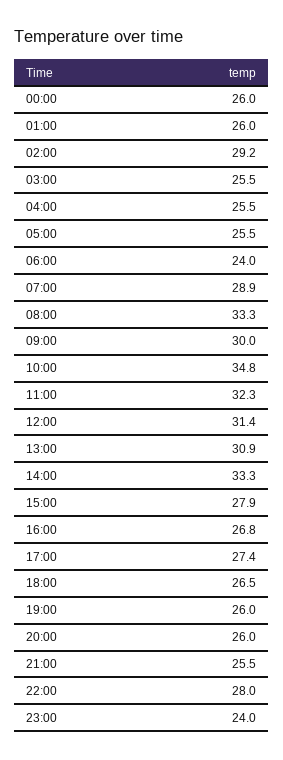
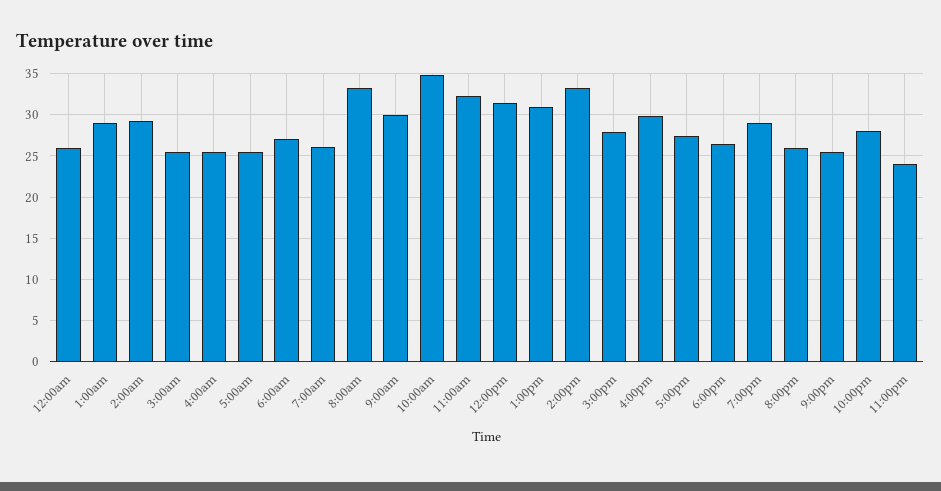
01:00: 26 -> 29
06:00: 24 -> 27
07:00: 28.9 -> 26
16:00: 26.8 -> 30
19:00: 26 -> 29

